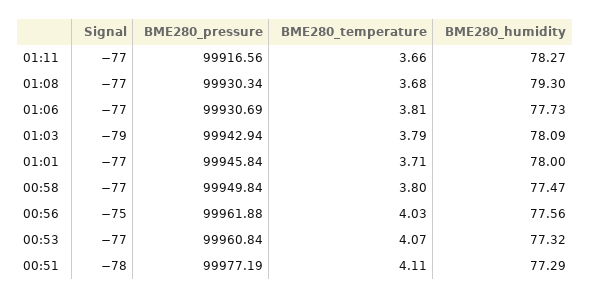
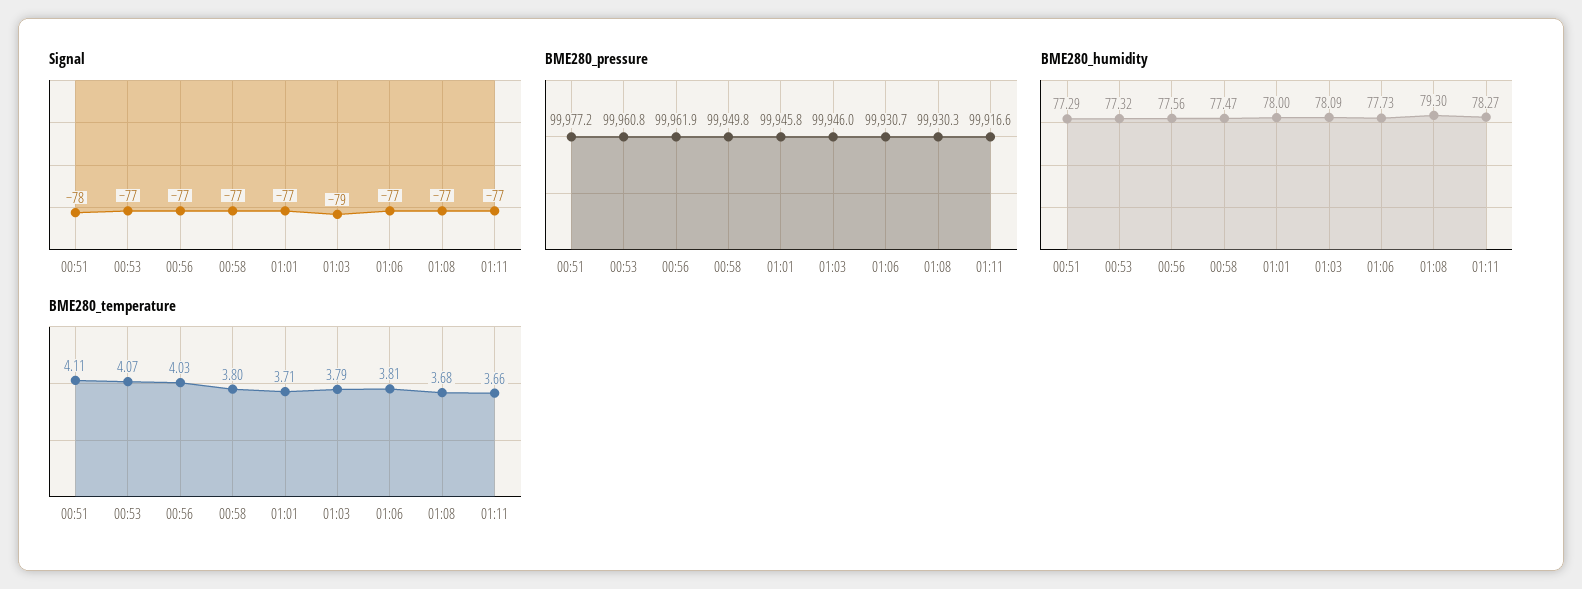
BME280_pressure, 01:03: 99942.94 -> 99946
Signal, 00:56: -75 -> -77

